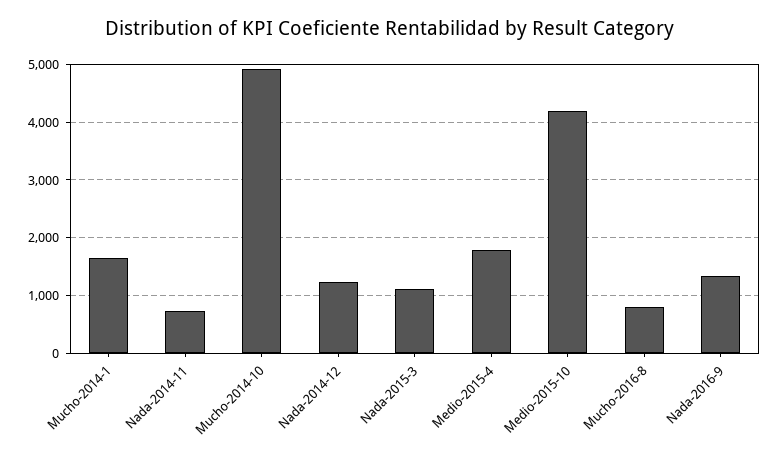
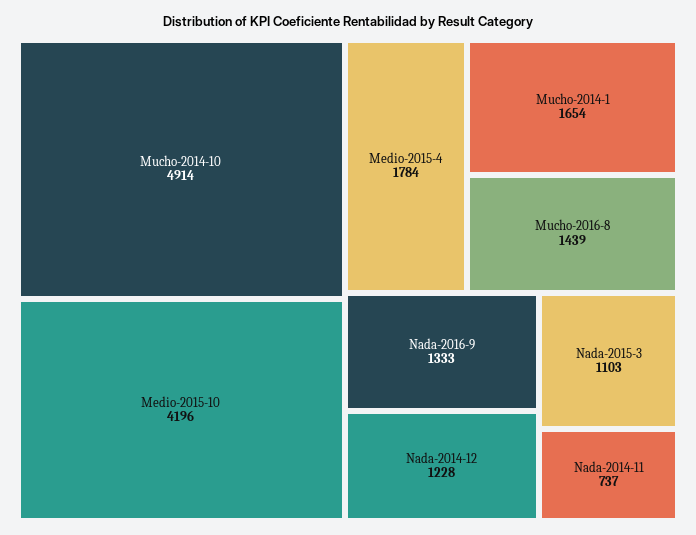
Mucho-2016-8: 800 -> 1439

